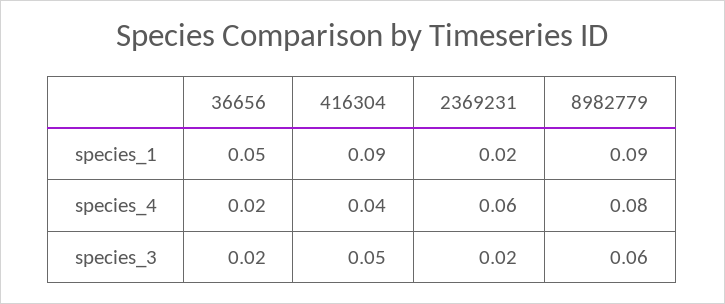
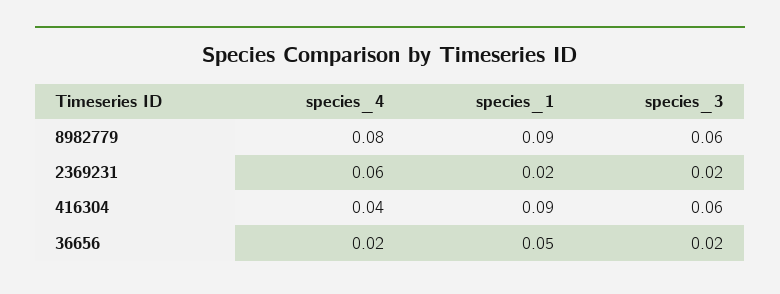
416304, species_3: 0.05 -> 0.06

